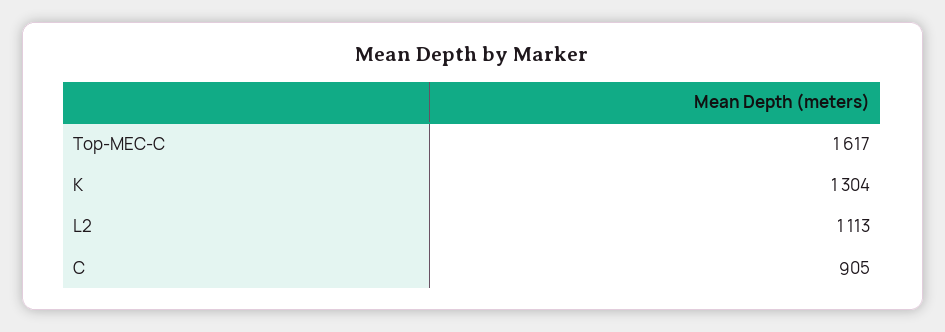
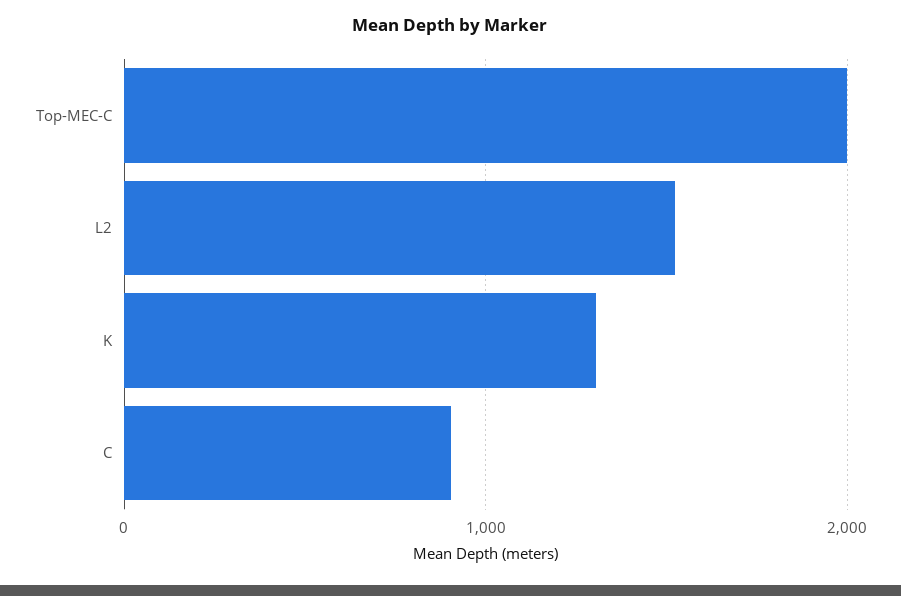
Top-MEC-C: 1617 -> 2000
L2: 1113 -> 1500

